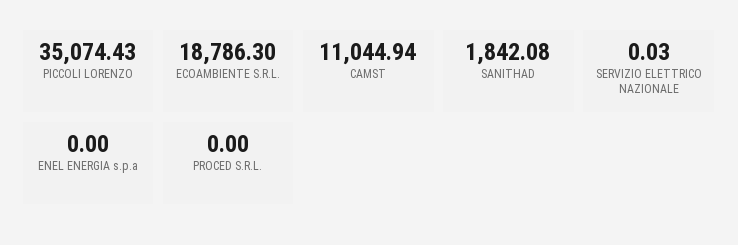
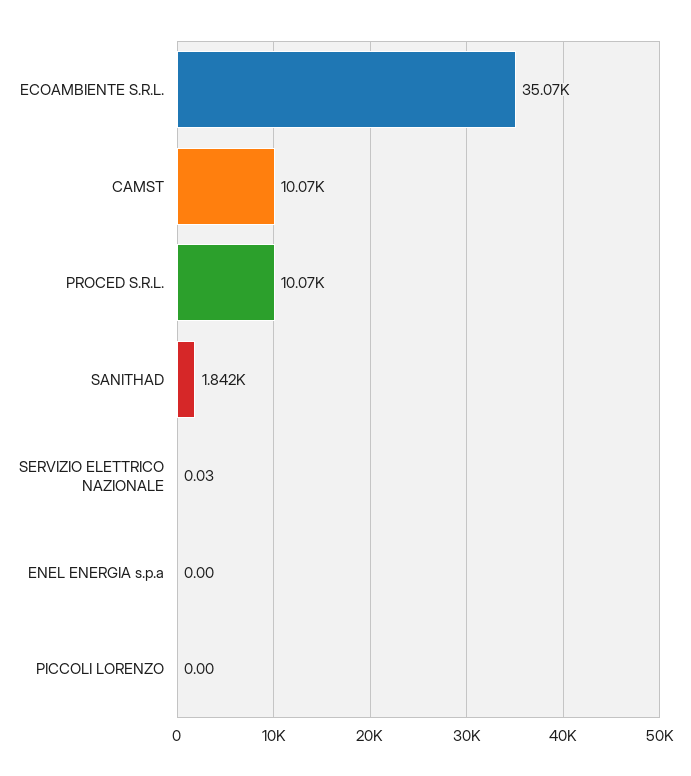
PICCOLI LORENZO: 35074.43 -> 0
ECOAMBIENTE S.R.L.: 18786.3 -> 35070
CAMST: 11044.94 -> 10070
PROCED S.R.L.: 0 -> 10070

